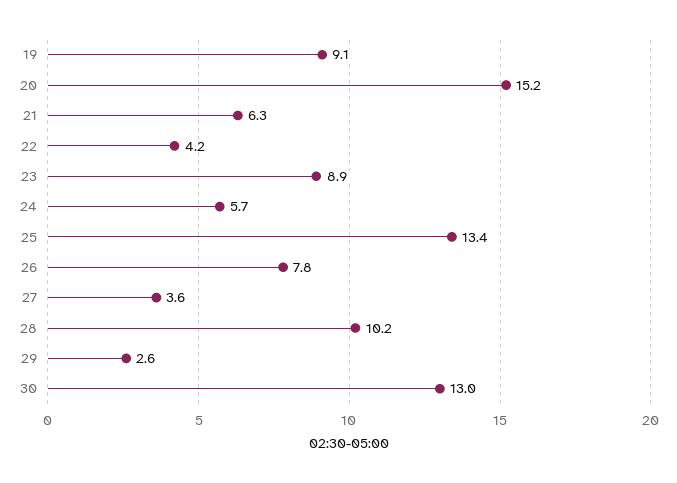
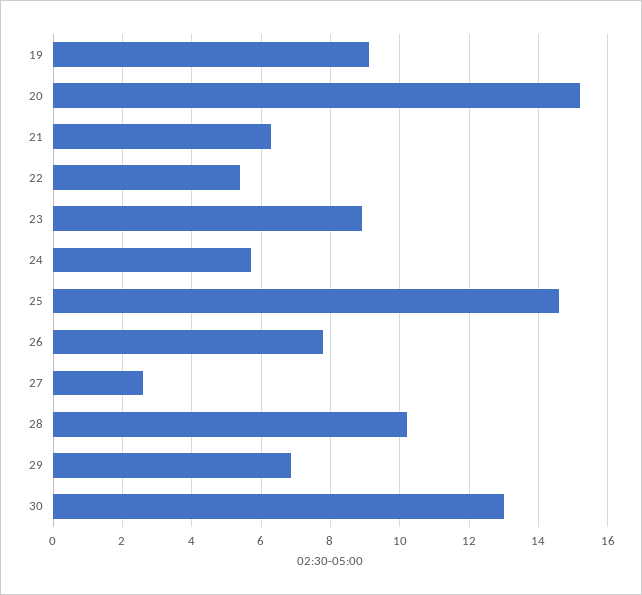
22: 4.2 -> 5.4
25: 13.4 -> 14.6
27: 3.6 -> 2.6
29: 2.6 -> 6.8

